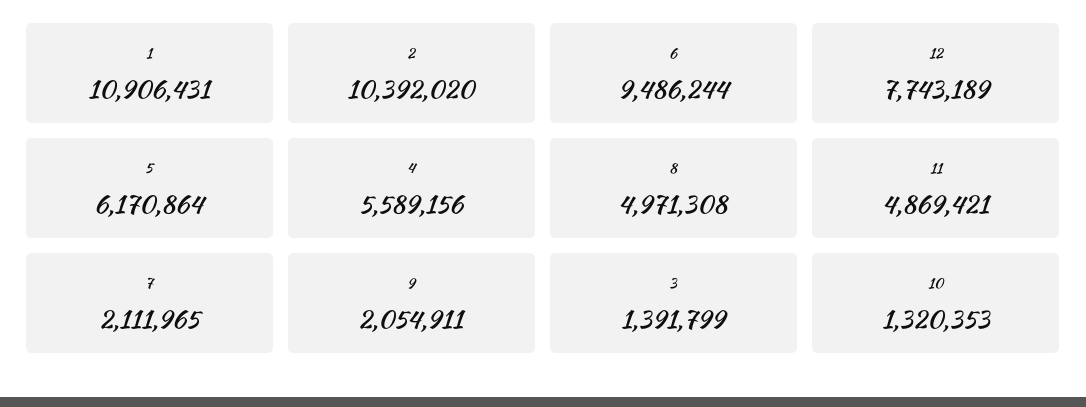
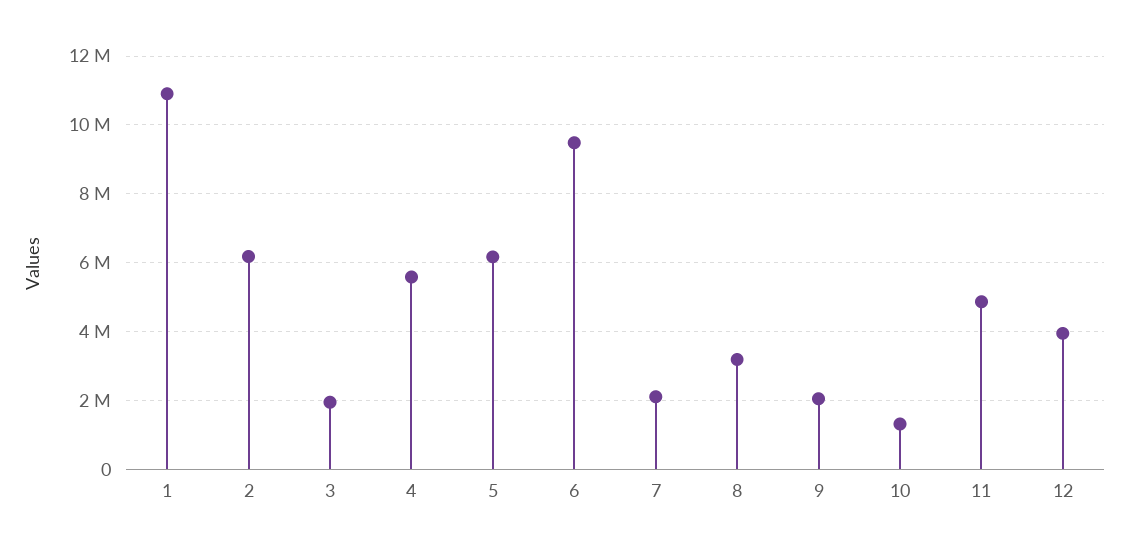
2: 10392020 -> 6200000
12: 7743189 -> 4000000
8: 4971308 -> 3200000
3: 1391799 -> 2000000

